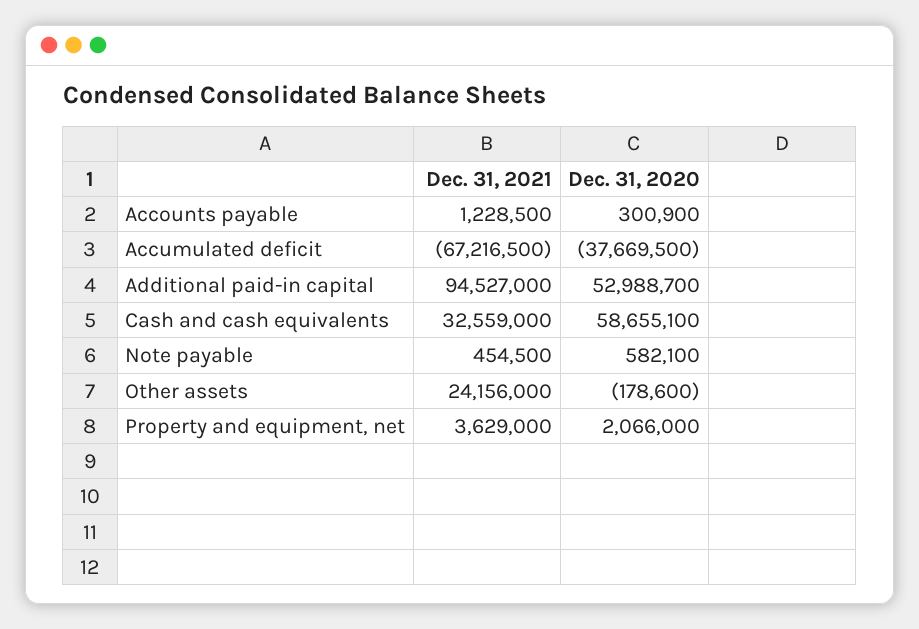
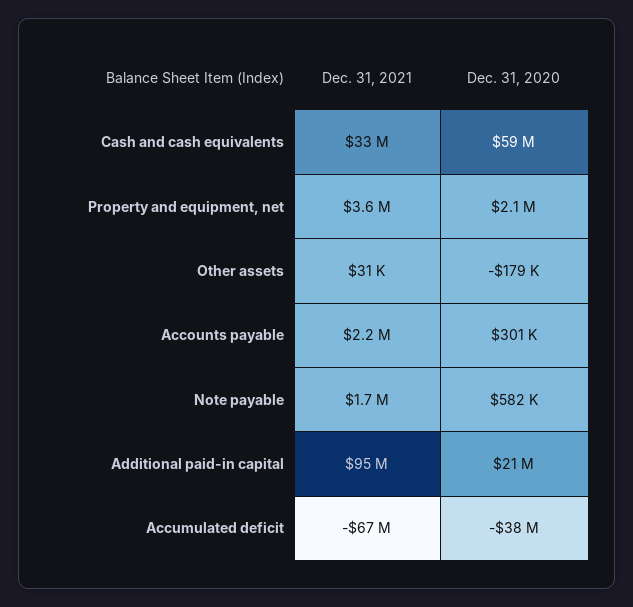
Dec. 31, 2021, Accounts payable: 1228500 -> 2200000
Dec. 31, 2020, Additional paid-in capital: 52988700 -> 21000000
Dec. 31, 2021, Note payable: 454500 -> 1700000
Dec. 31, 2021, Other assets: 24156000 -> 31000

